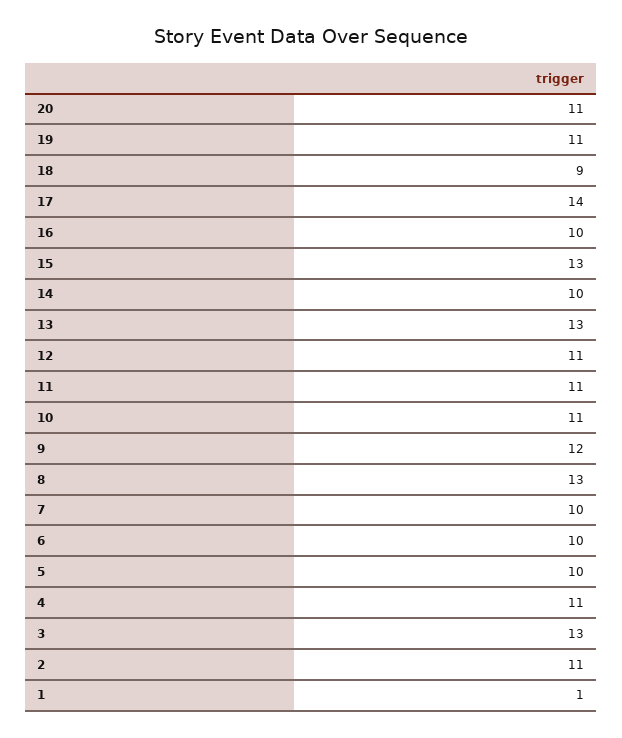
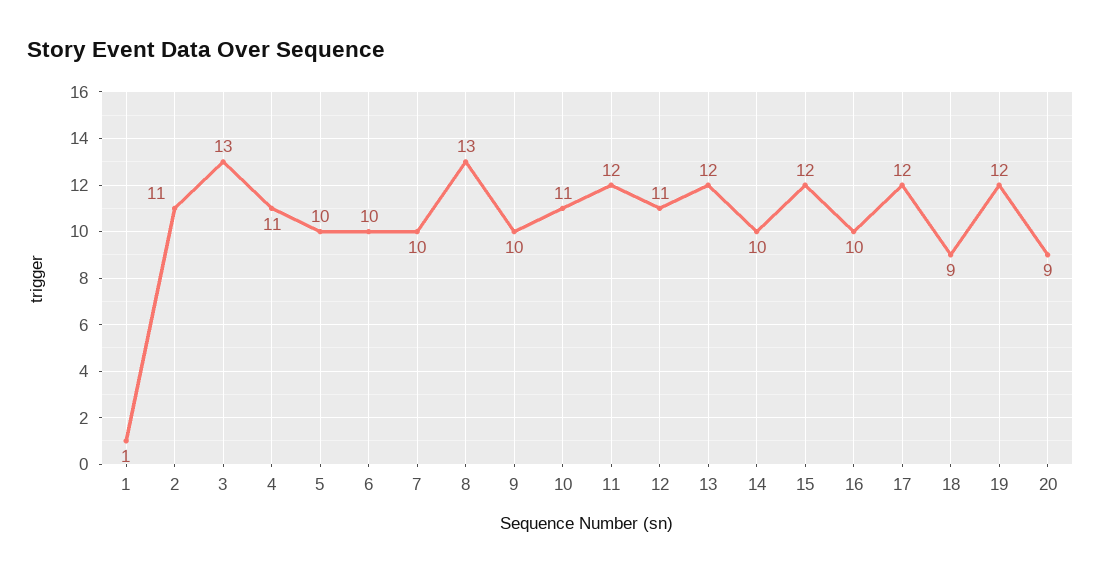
20: 11 -> 9
19: 11 -> 12
17: 14 -> 12
15: 13 -> 12
13: 13 -> 12
11: 11 -> 12
9: 12 -> 10

